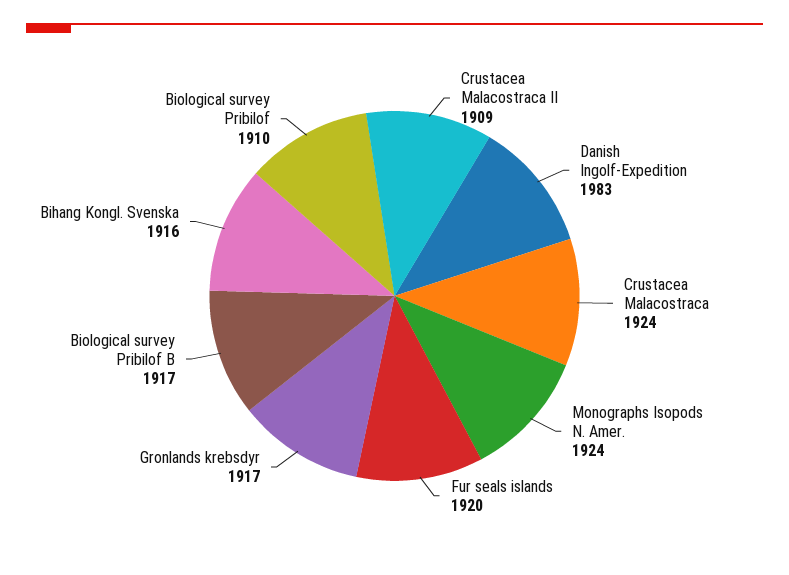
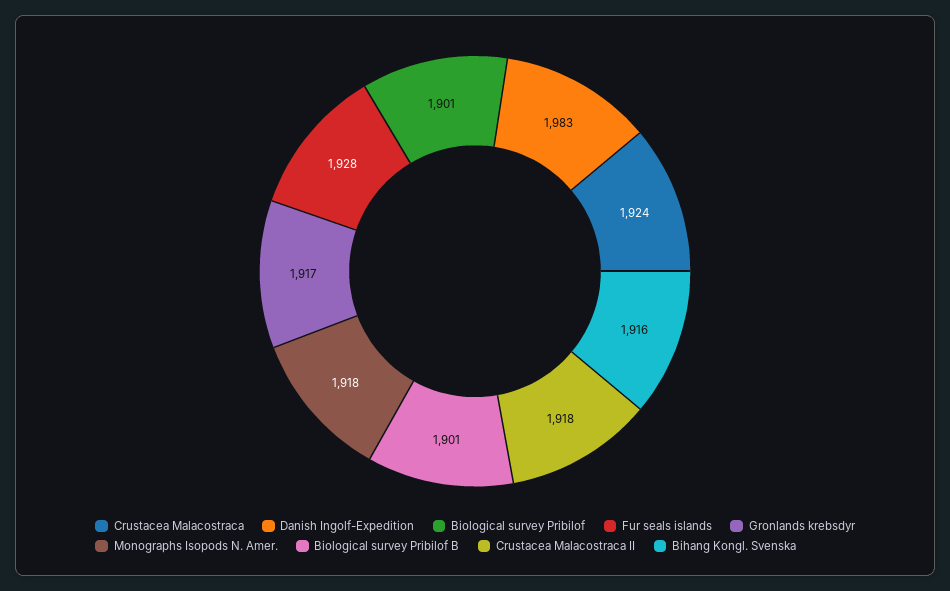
Crustacea Malacostraca II: 1909 -> 1918
Monographs Isopods N. Amer.: 1924 -> 1918
Fur seals islands: 1920 -> 1928
Biological survey Pribilof B: 1917 -> 1901
Biological survey Pribilof: 1910 -> 1901

